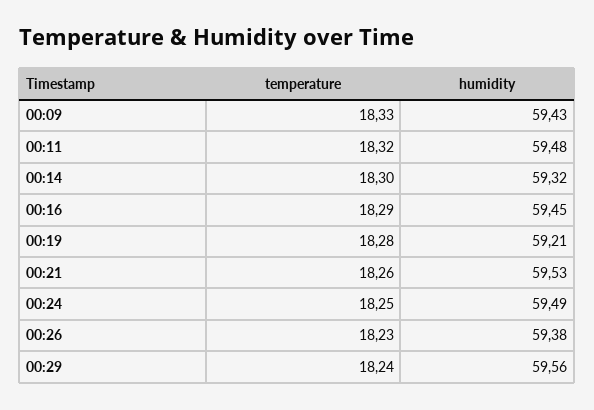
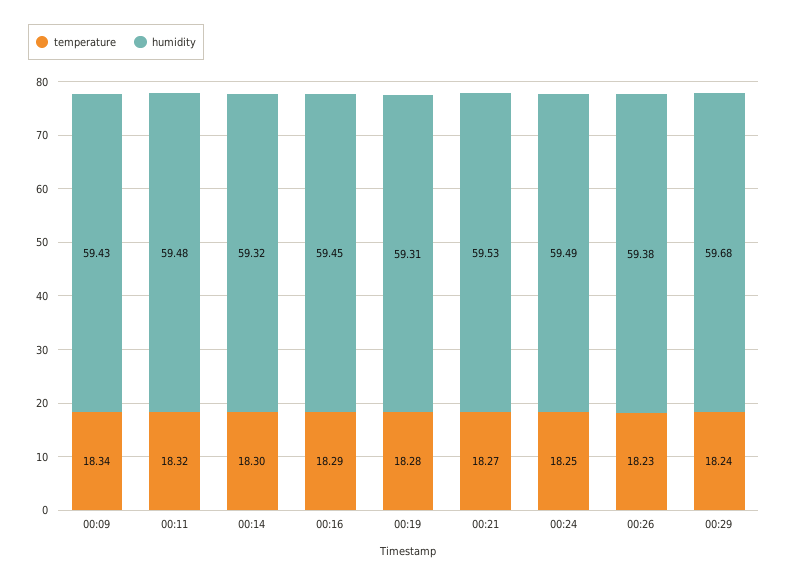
temperature, 00:09: 18.33 -> 18.34
humidity, 00:19: 59.21 -> 59.31
temperature, 00:21: 18.26 -> 18.27
humidity, 00:29: 59.56 -> 59.68

